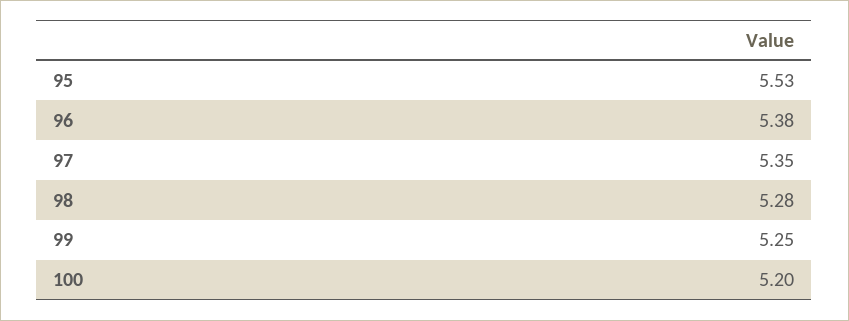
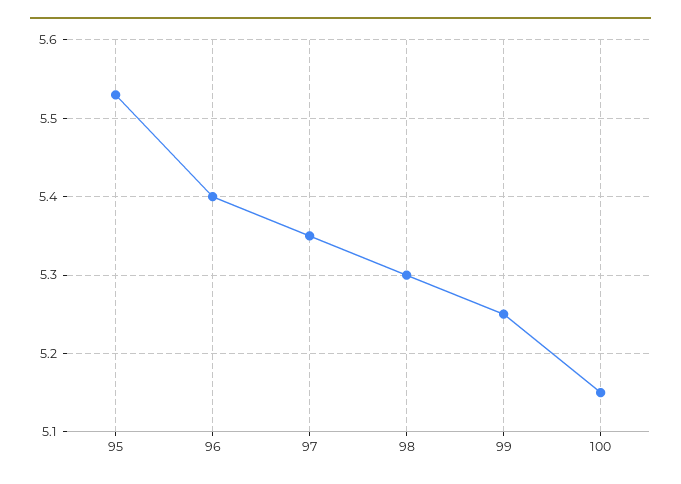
96: 5.38 -> 5.4
98: 5.28 -> 5.3
100: 5.2 -> 5.15

